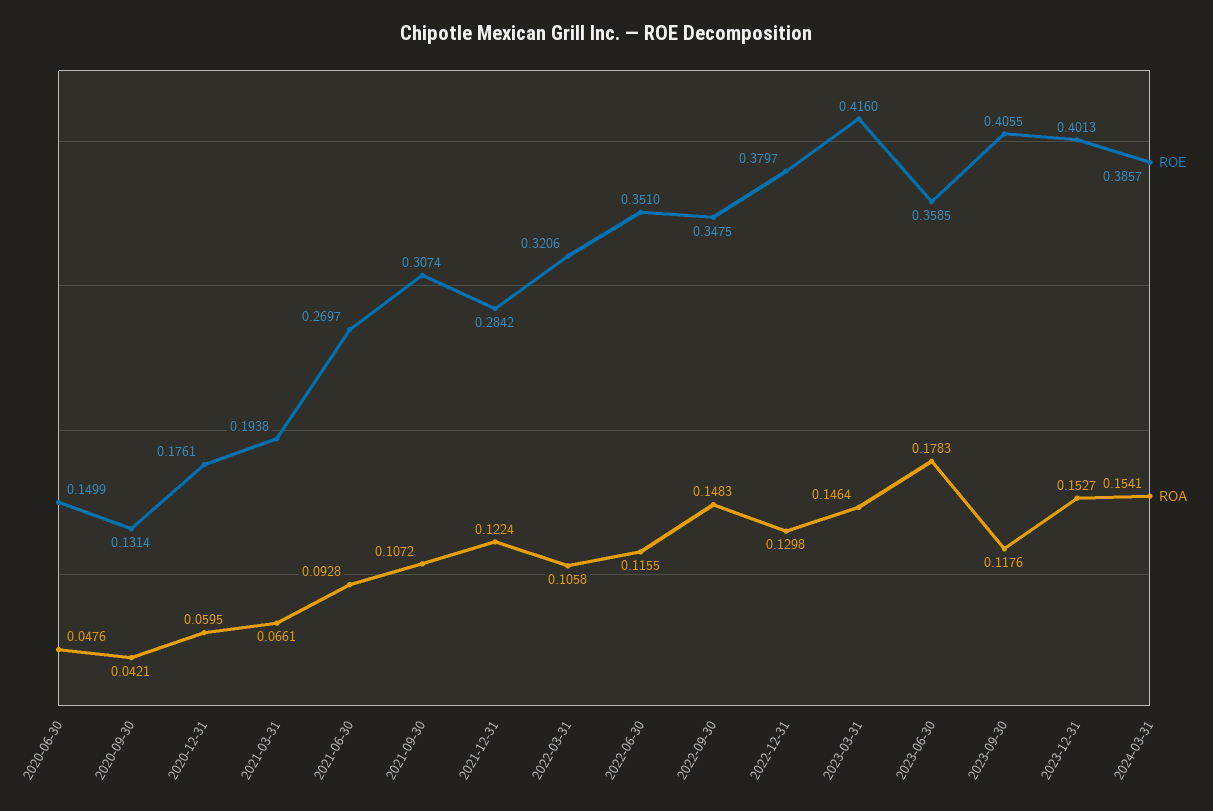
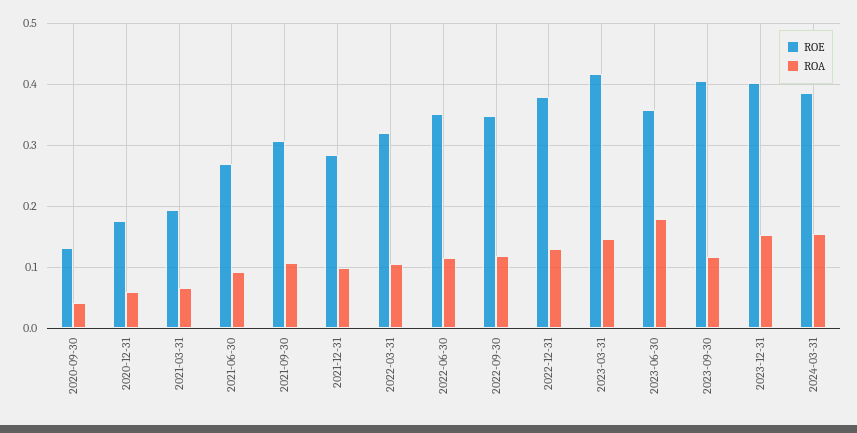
ROE, 2020-06-30: 0.1499 -> none
ROA, 2020-06-30: 0.0476 -> none
ROA, 2021-12-31: 0.1224 -> 0.1
ROA, 2022-09-30: 0.1483 -> 0.12

